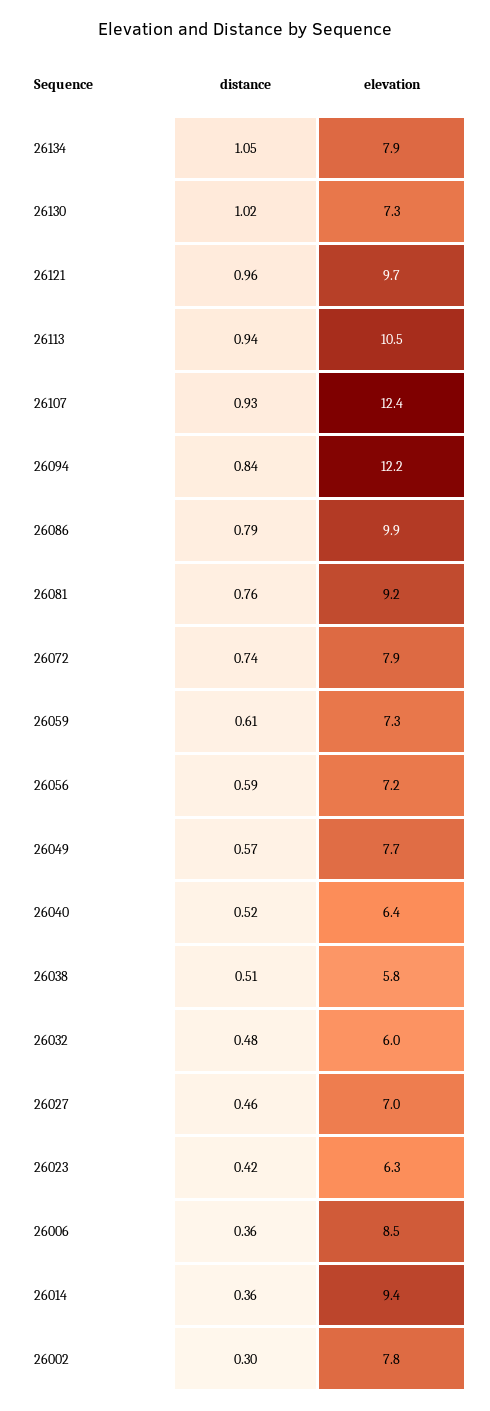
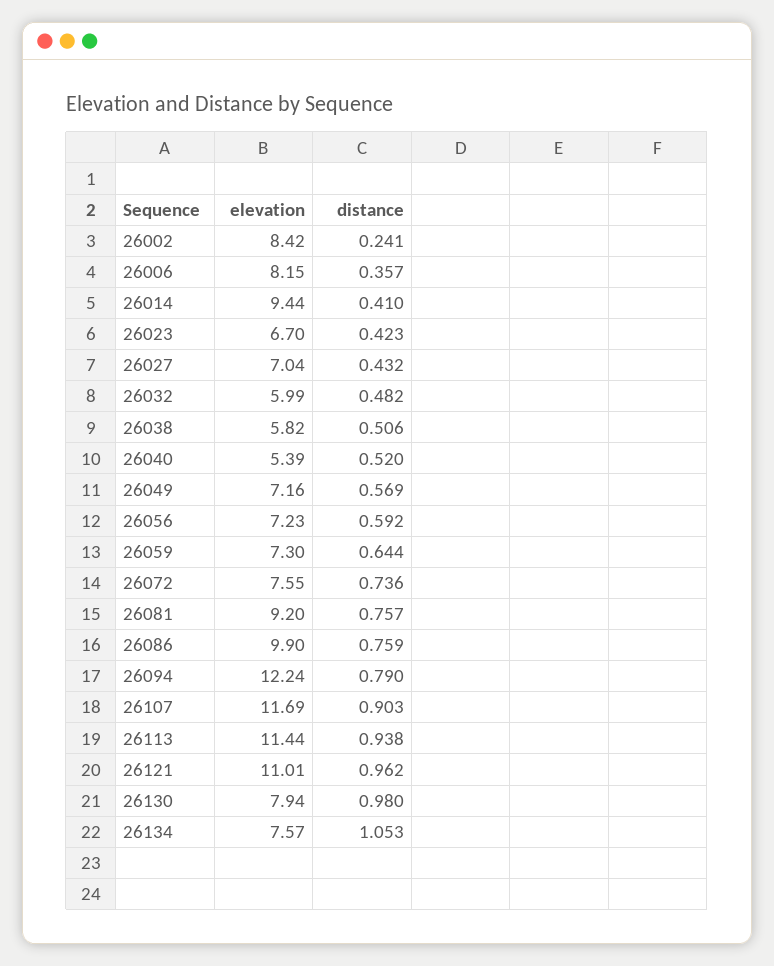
elevation, 26134: 7.9 -> 7.57
distance, 26130: 1.02 -> 0.98
elevation, 26130: 7.3 -> 7.94
elevation, 26121: 9.7 -> 11.01
elevation, 26113: 10.5 -> 11.44
distance, 26107: 0.93 -> 0.903
elevation, 26107: 12.4 -> 11.69
distance, 26094: 0.84 -> 0.79
distance, 26086: 0.79 -> 0.759
elevation, 26072: 7.9 -> 7.55
distance, 26059: 0.61 -> 0.644
elevation, 26049: 7.7 -> 7.16
elevation, 26040: 6.4 -> 5.39
distance, 26027: 0.46 -> 0.432
elevation, 26023: 6.3 -> 6.7
elevation, 26006: 8.5 -> 8.15
distance, 26014: 0.36 -> 0.41
distance, 26002: 0.3 -> 0.241
elevation, 26002: 7.8 -> 8.42

